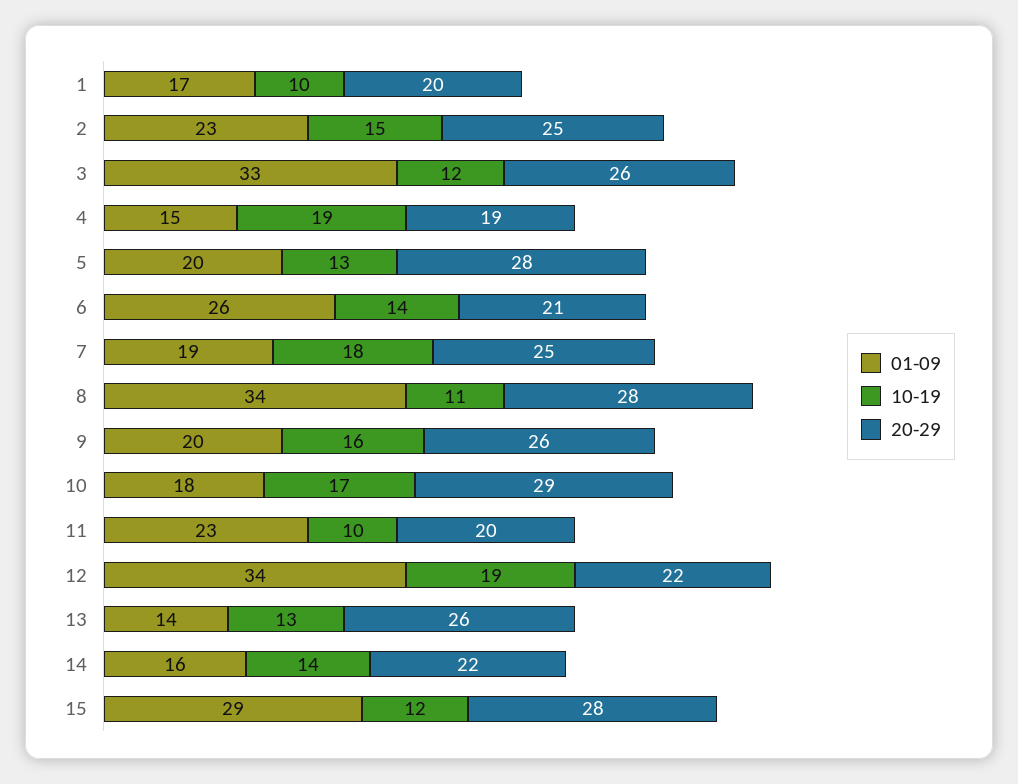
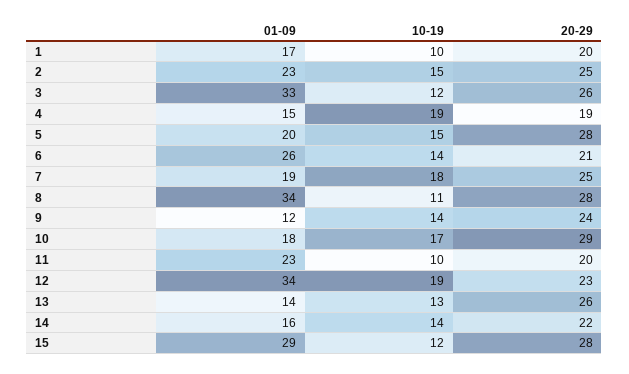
10-19, 5: 13 -> 15
01-09, 9: 20 -> 12
10-19, 9: 16 -> 14
20-29, 9: 26 -> 24
20-29, 12: 22 -> 23

